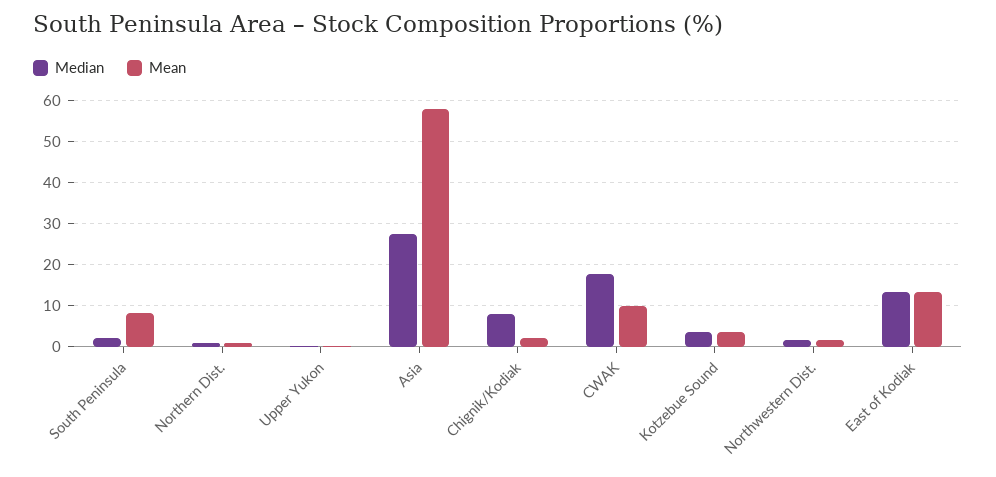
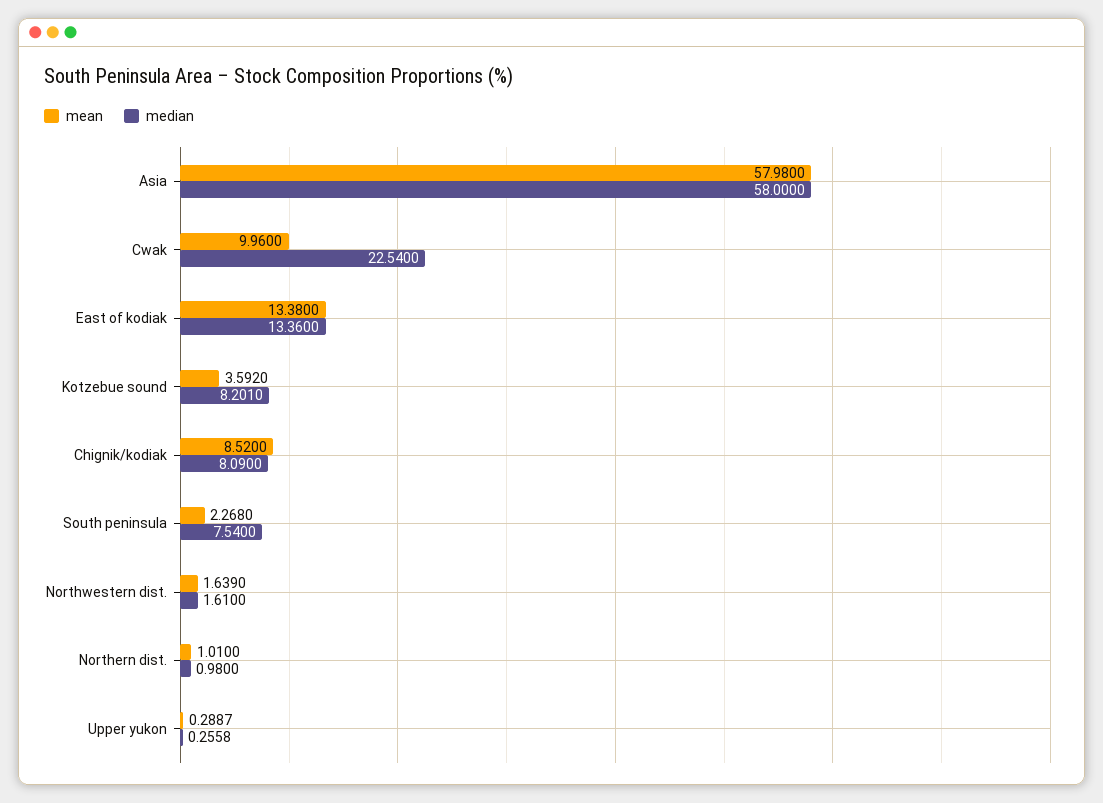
Median, South Peninsula: 2 -> 7.54
Mean, South Peninsula: 8 -> 2.268
Median, Asia: 28 -> 58
Mean, Chignik/Kodiak: 2 -> 8.52
Median, CWAK: 18 -> 22.54
Median, Kotzebue Sound: 4 -> 8.201

